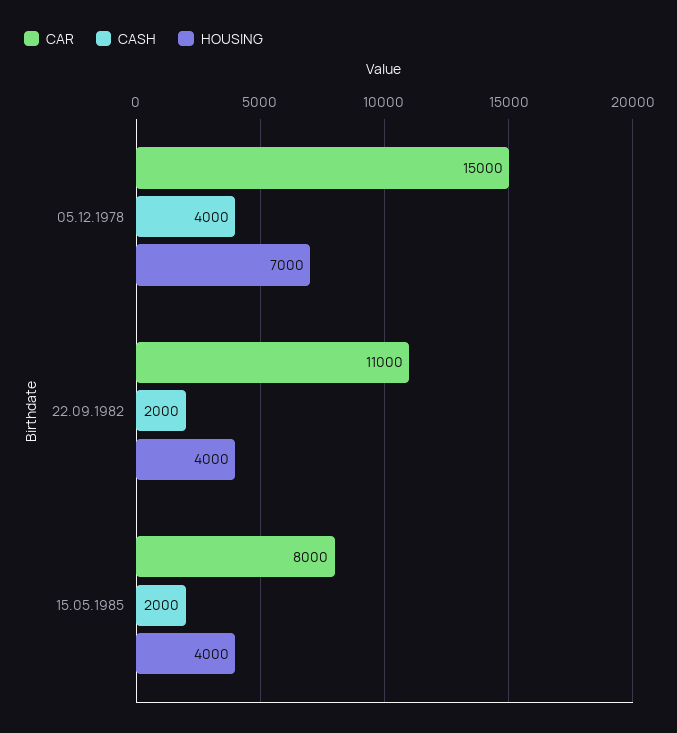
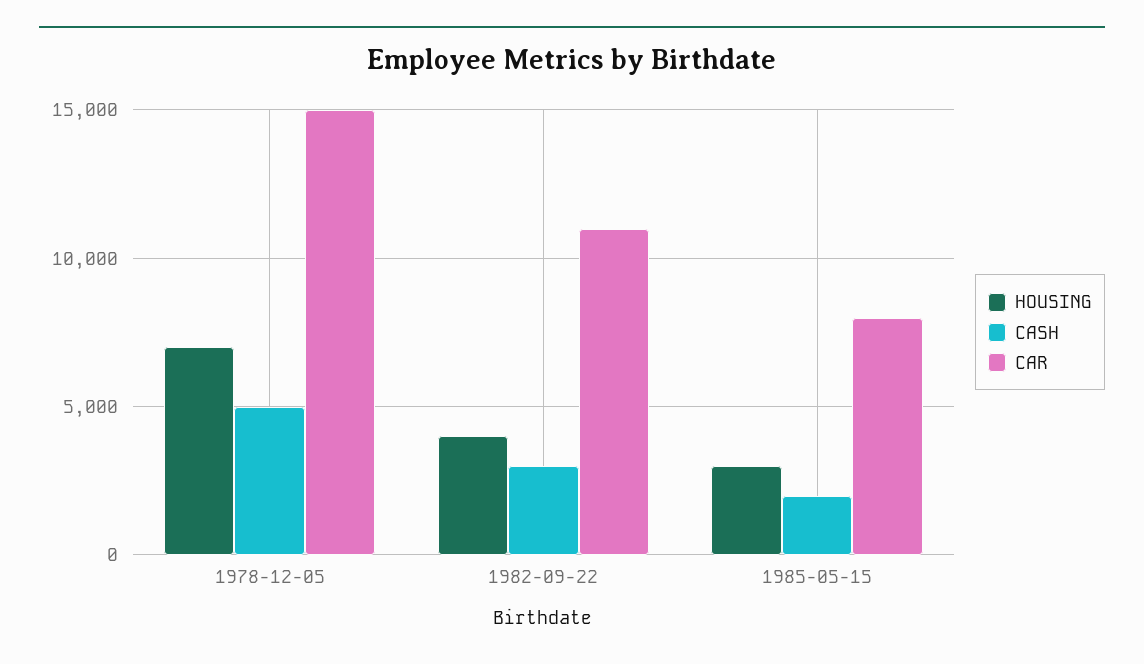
CASH, 05.12.1978: 4000 -> 5000
CASH, 22.09.1982: 2000 -> 3000
HOUSING, 15.05.1985: 4000 -> 3000

